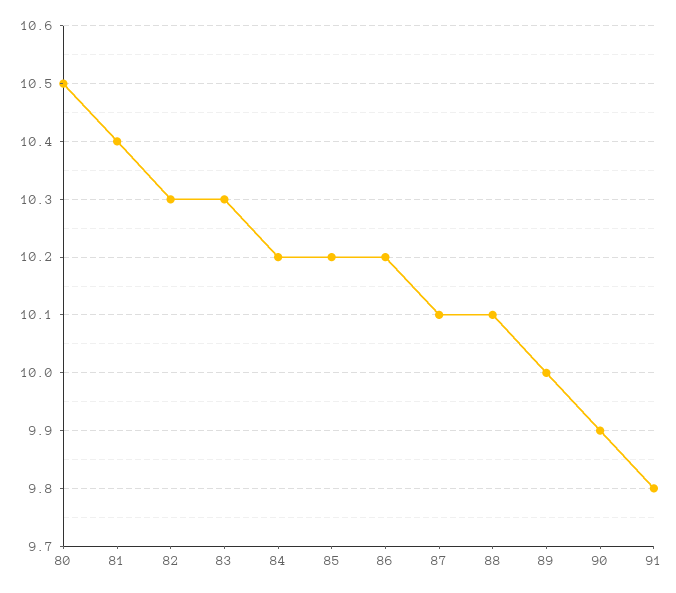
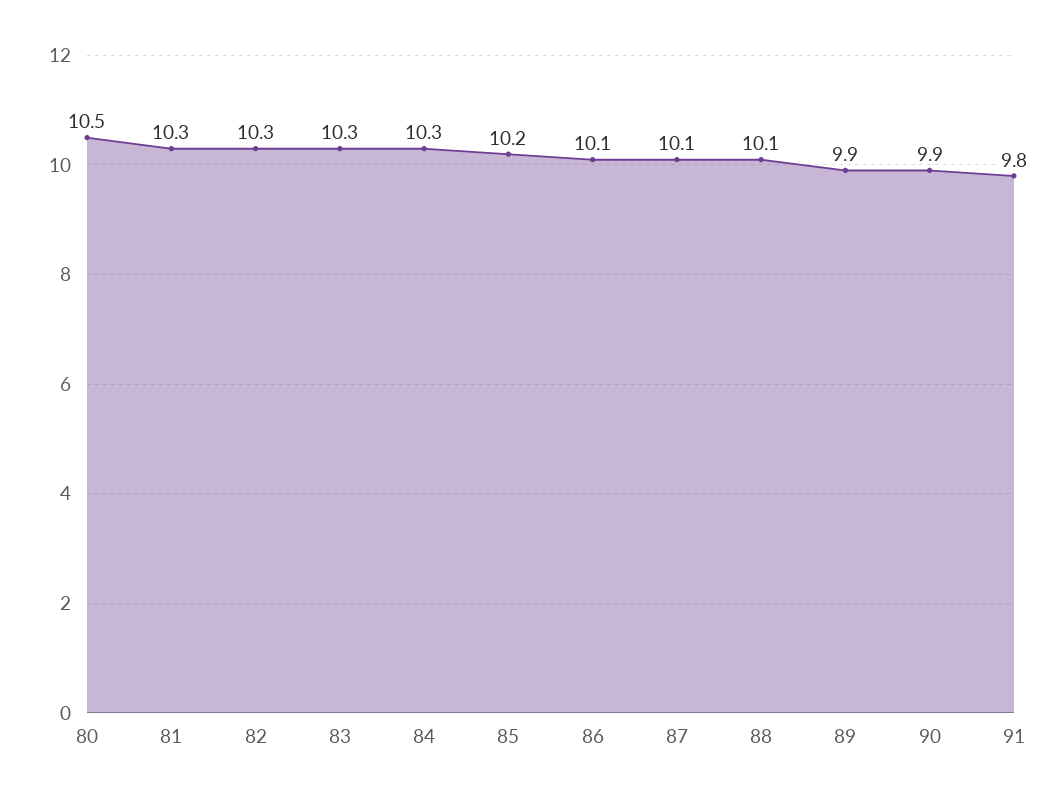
81: 10.4 -> 10.3
84: 10.2 -> 10.3
86: 10.2 -> 10.1
89: 10 -> 9.9

